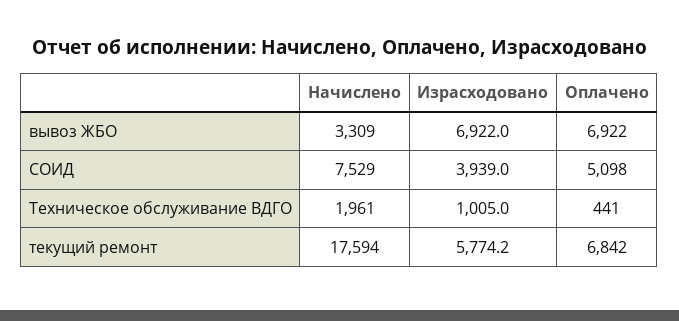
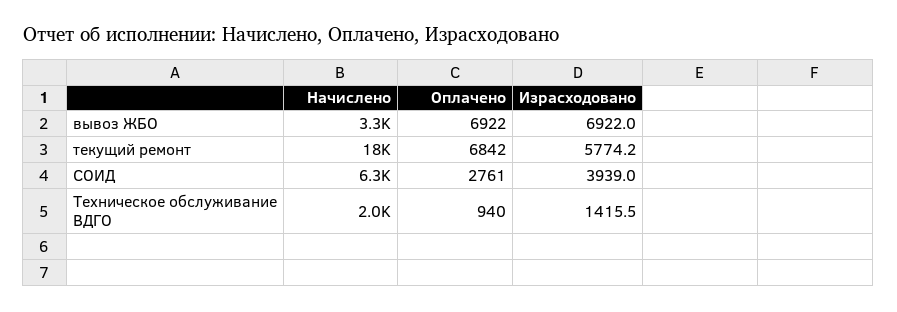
Начислено, СОИД: 7529 -> 6300
Оплачено, СОИД: 5098 -> 2761
Израсходовано, Техническое обслуживание ВДГО: 1005 -> 1415.5
Оплачено, Техническое обслуживание ВДГО: 441 -> 940

